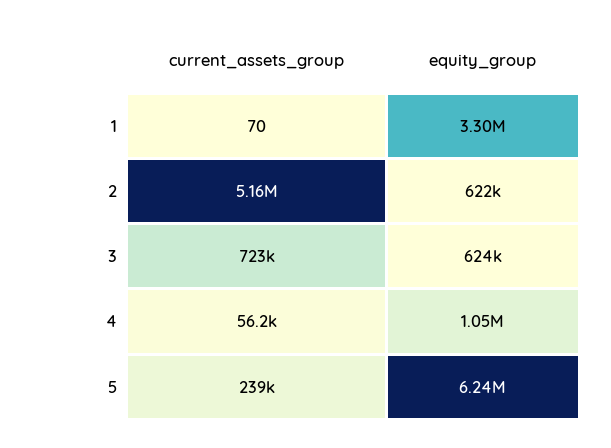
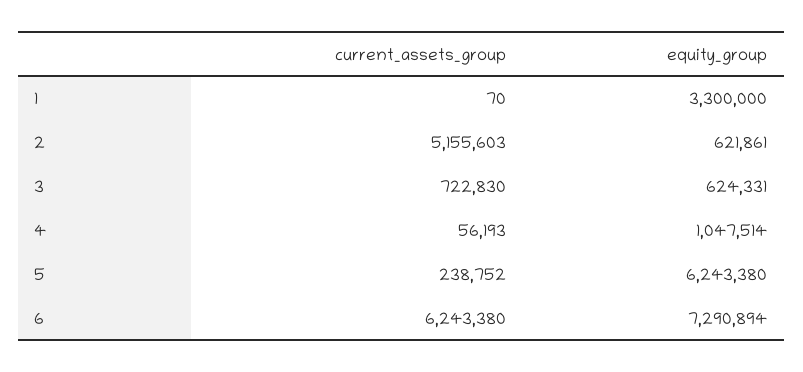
current_assets_group, 6: none -> 6243380
equity_group, 6: none -> 7290894

